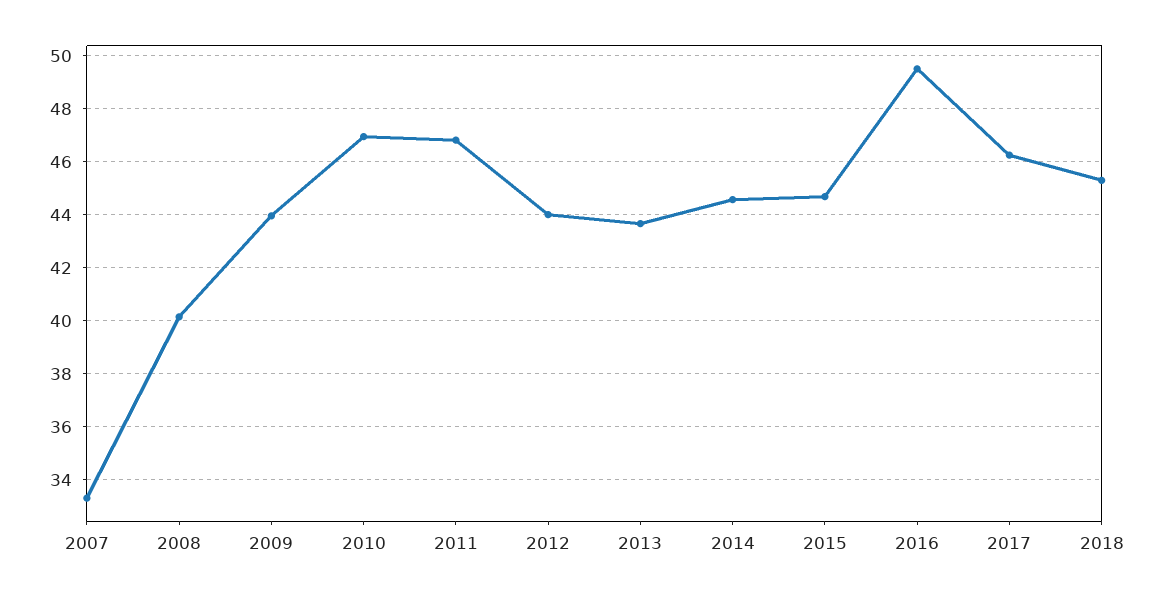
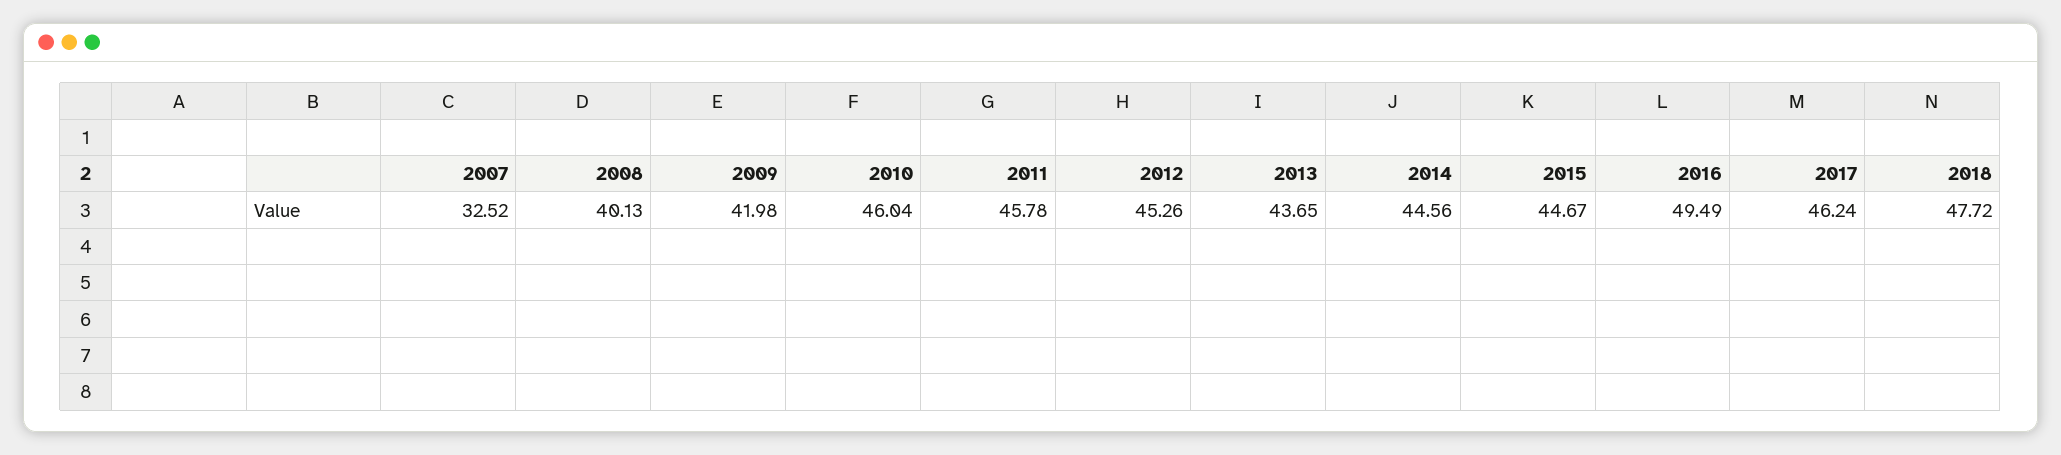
2007: 33.25 -> 32.52
2009: 44 -> 41.98
2010: 47 -> 46.04
2011: 46.75 -> 45.78
2012: 44 -> 45.26
2018: 45.25 -> 47.72

